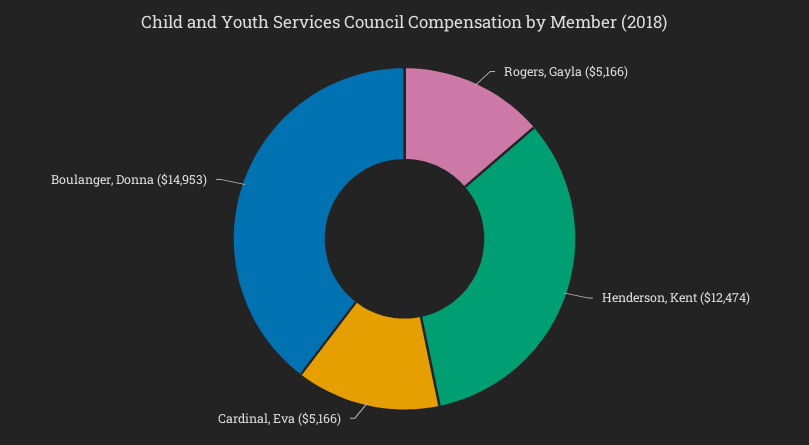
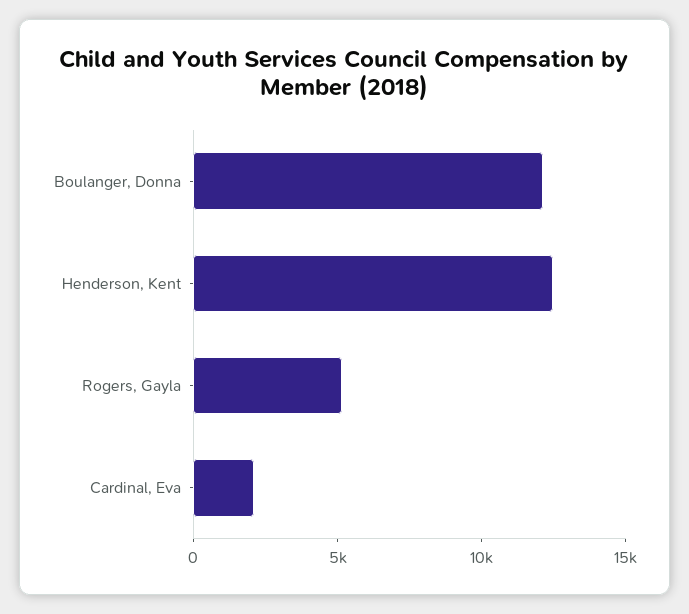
Cardinal, Eva: 5166 -> 2000
Boulanger, Donna: 14953 -> 12000

